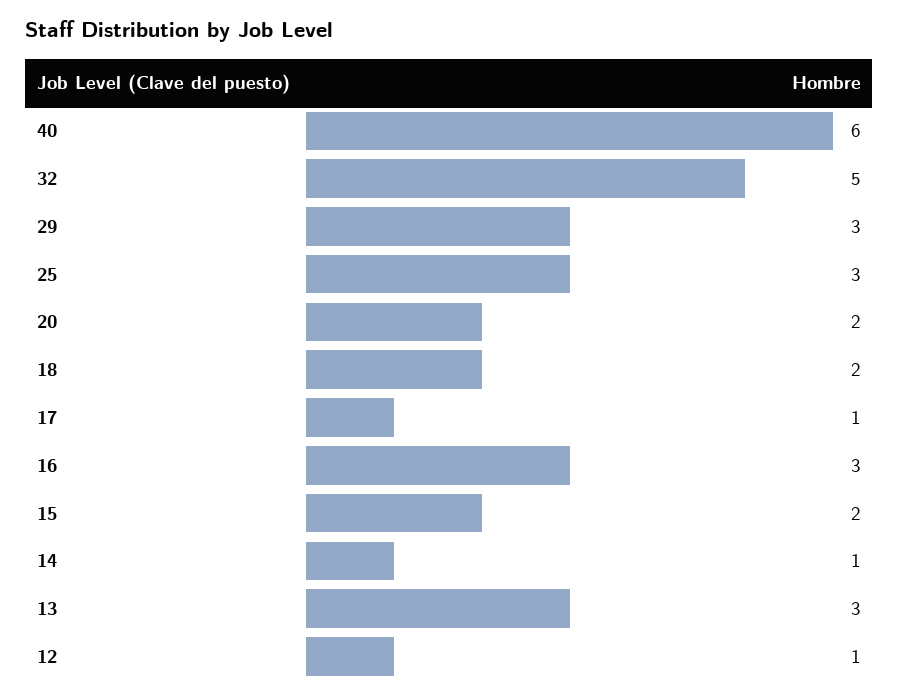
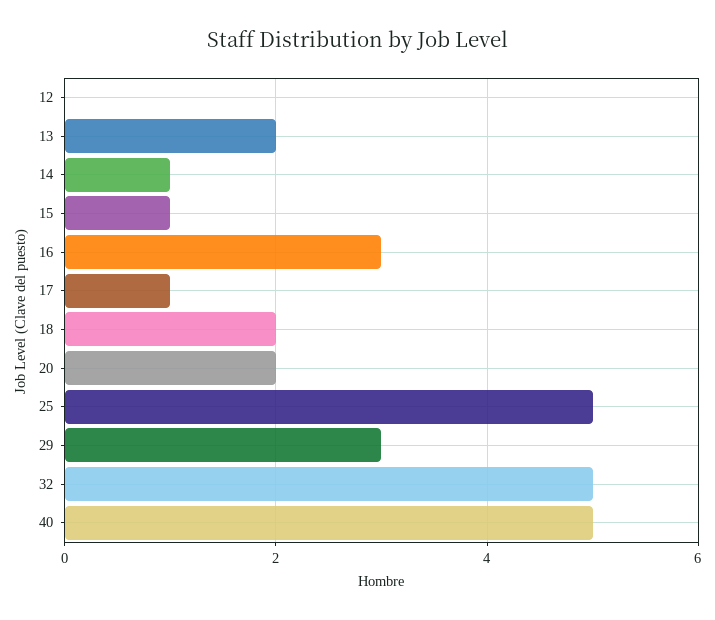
40: 6 -> 5
25: 3 -> 5
15: 2 -> 1
13: 3 -> 2
12: 1 -> 0

